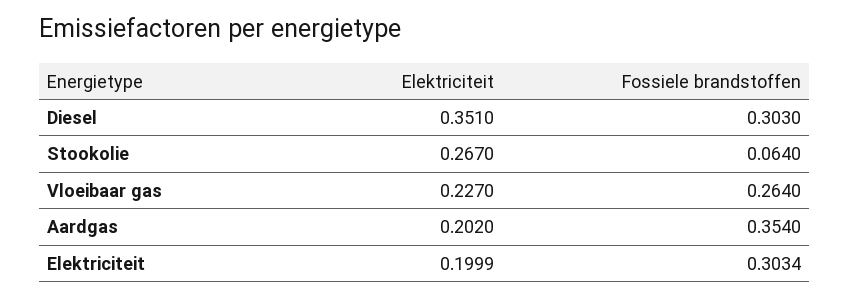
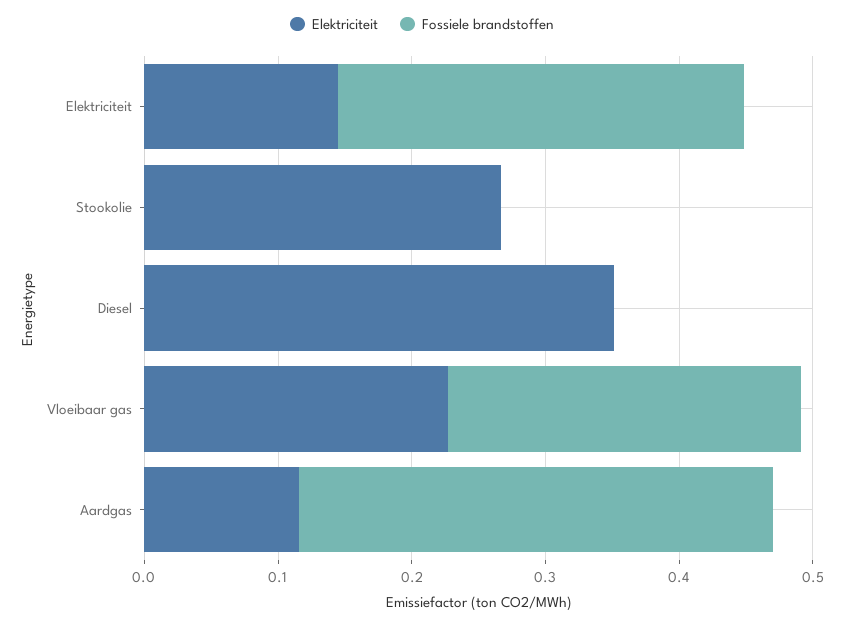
Fossiele brandstoffen, Diesel: 0.303 -> 0
Fossiele brandstoffen, Stookolie: 0.064 -> 0
Elektriciteit, Aardgas: 0.202 -> 0.12
Elektriciteit, Elektriciteit: 0.1999 -> 0.14

